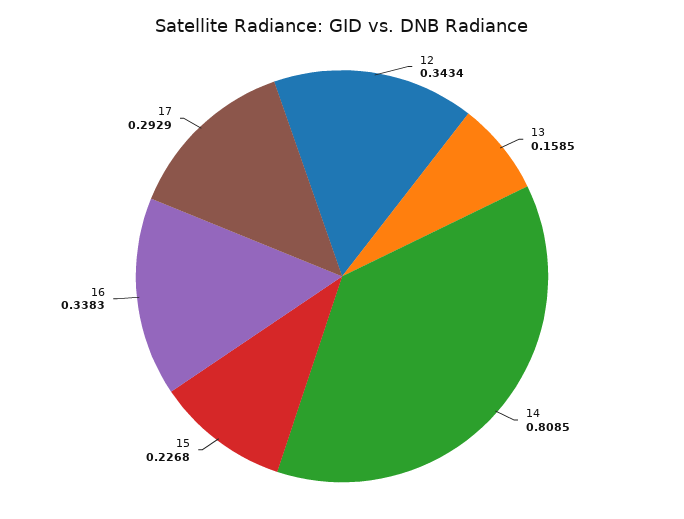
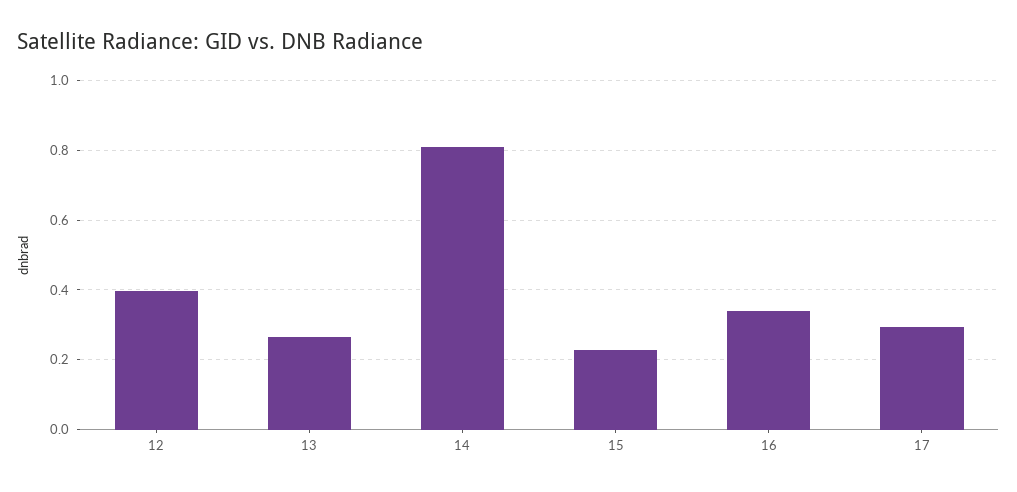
12: 0.3434 -> 0.4
13: 0.1585 -> 0.26

